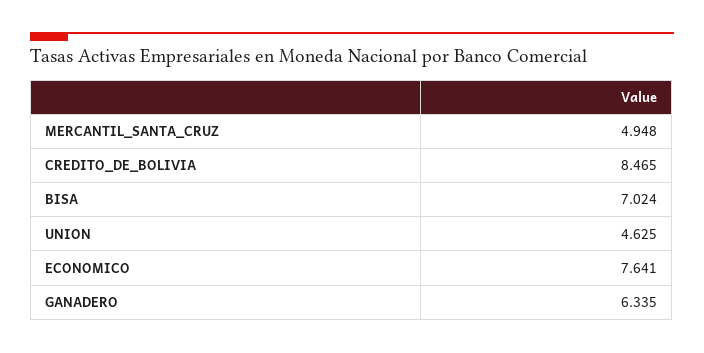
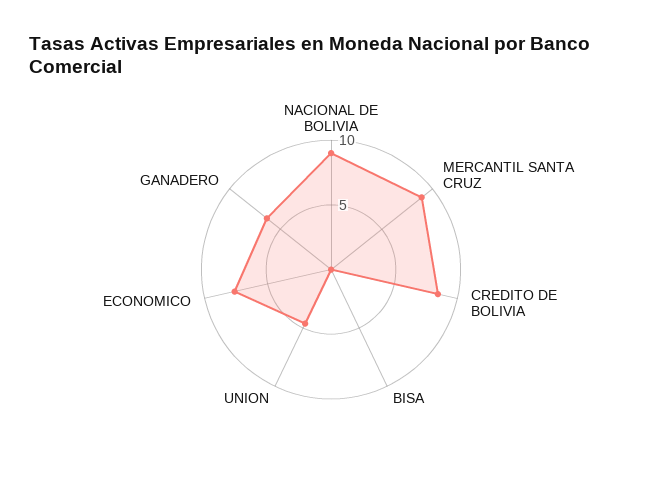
MERCANTIL_SANTA_CRUZ: 4.948 -> 9
BISA: 7.024 -> 0
NACIONAL DE BOLIVIA: none -> 9

